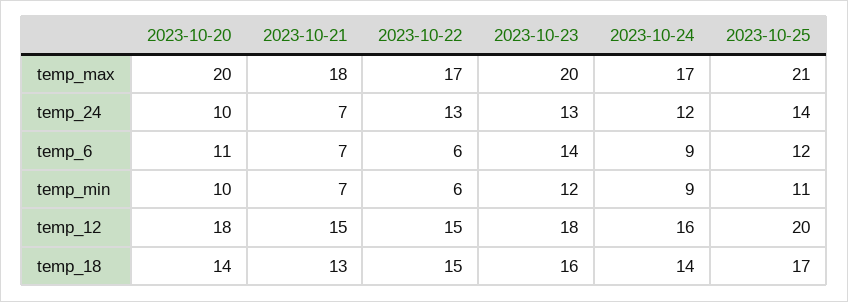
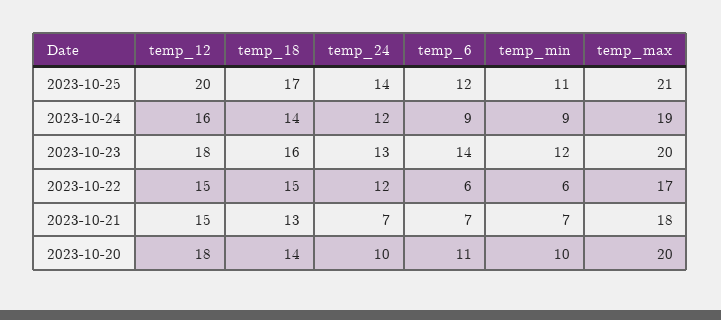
2023-10-24, temp_max: 17 -> 19
2023-10-22, temp_24: 13 -> 12

